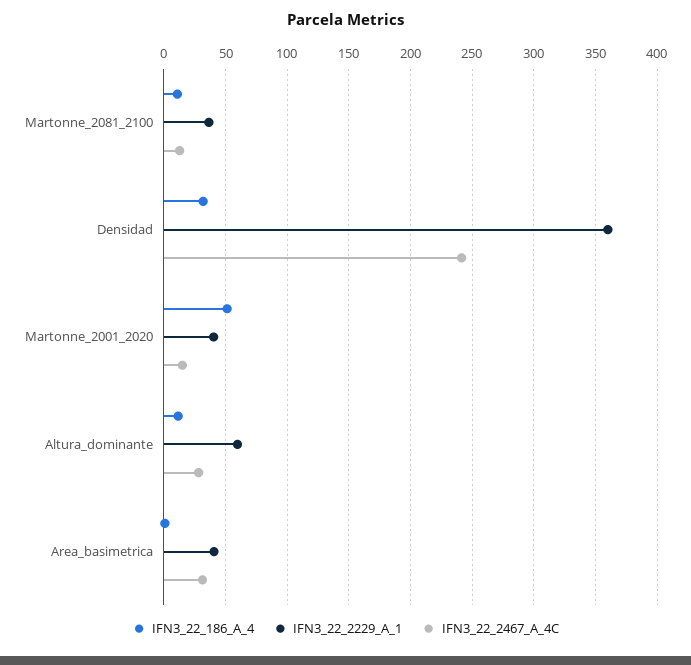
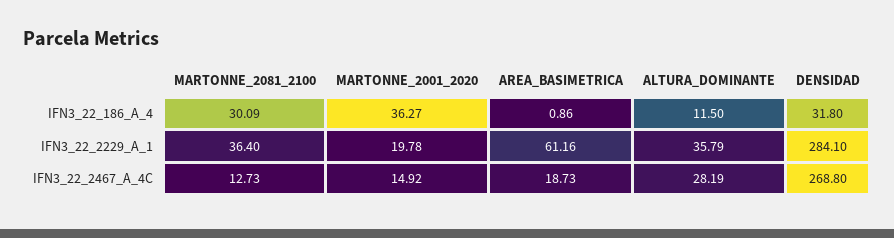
IFN3_22_186_A_4, Martonne_2081_2100: 10 -> 30.09
IFN3_22_2229_A_1, Densidad: 360 -> 284.1
IFN3_22_2467_A_4C, Densidad: 240 -> 268.8
IFN3_22_186_A_4, Martonne_2001_2020: 50 -> 36.27
IFN3_22_2229_A_1, Martonne_2001_2020: 40 -> 19.78
IFN3_22_2229_A_1, Altura_dominante: 60 -> 35.79
IFN3_22_2229_A_1, Area_basimetrica: 40 -> 61.16
IFN3_22_2467_A_4C, Area_basimetrica: 30 -> 18.73

